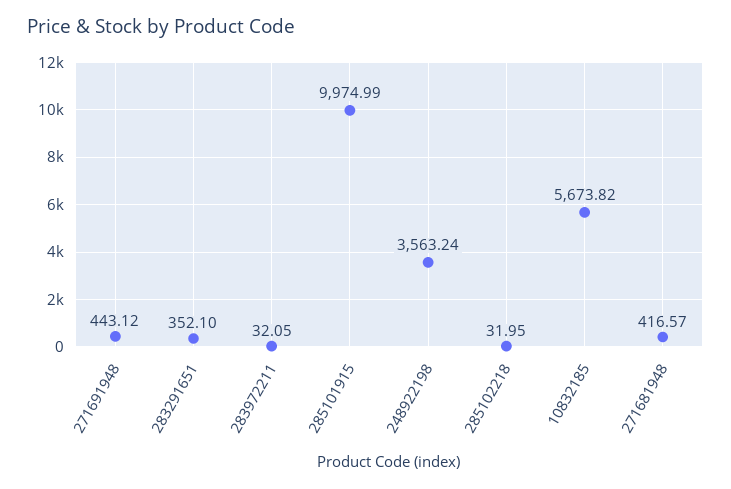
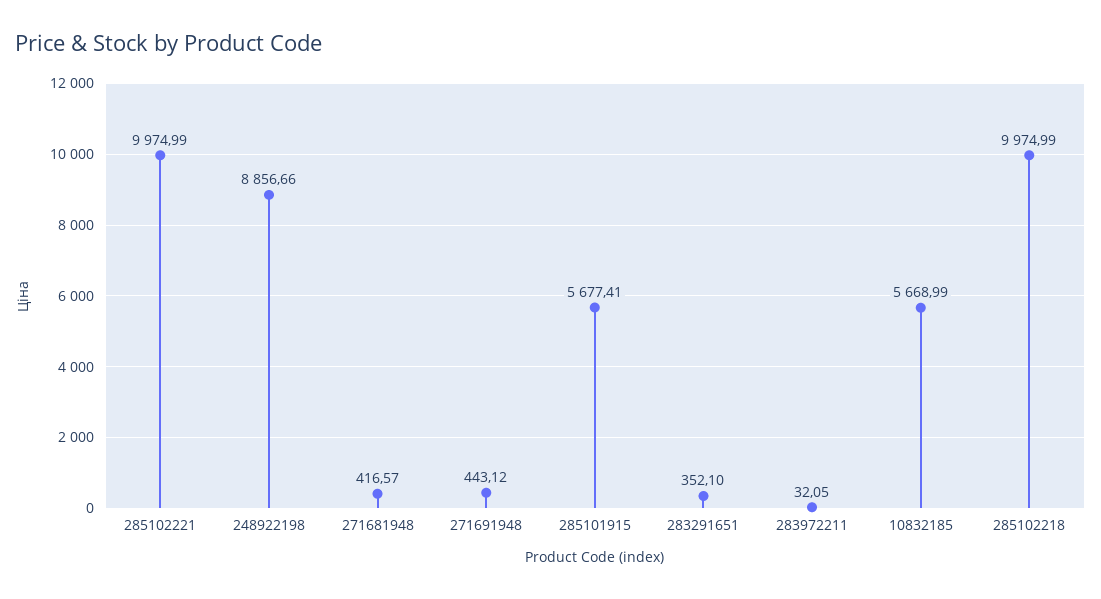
285101915: 9974.99 -> 5677.41
248922198: 3563.24 -> 8856.66
285102218: 31.95 -> 9974.99
10832185: 5673.82 -> 5668.99
285102221: none -> 9974.99

